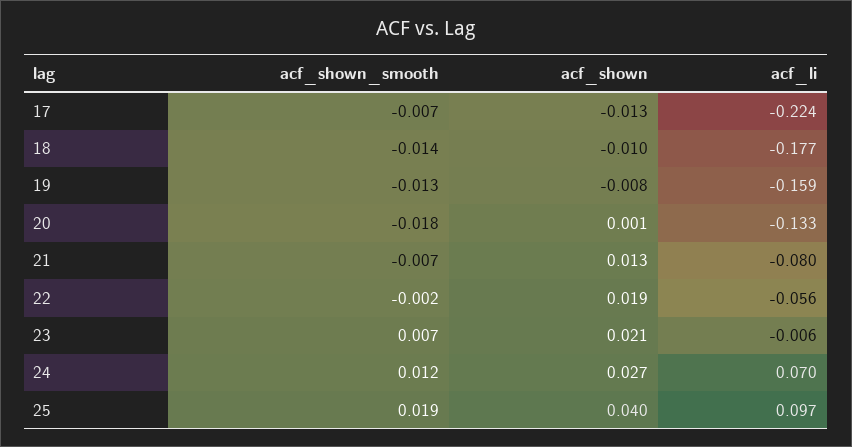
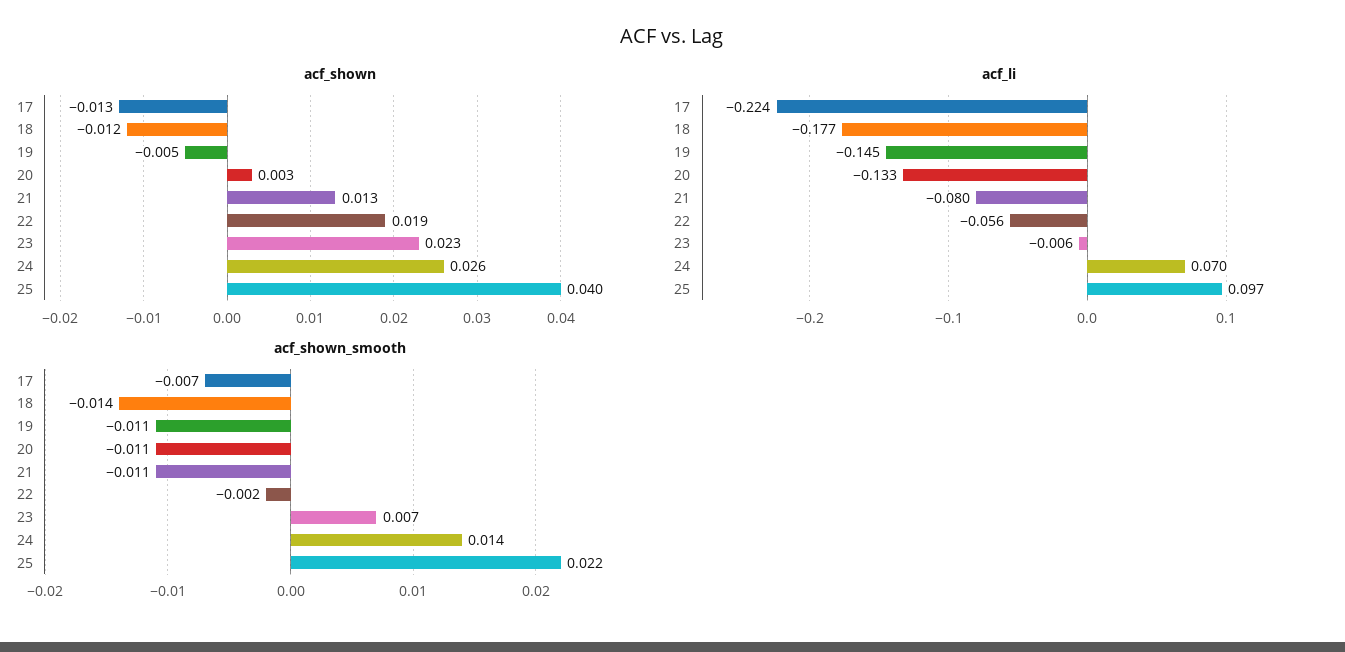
acf_shown, 18: -0.01 -> -0.012
acf_shown_smooth, 19: -0.013 -> -0.011
acf_shown, 19: -0.008 -> -0.005
acf_li, 19: -0.159 -> -0.145
acf_shown_smooth, 20: -0.018 -> -0.011
acf_shown, 20: 0.001 -> 0.003
acf_shown_smooth, 21: -0.007 -> -0.011
acf_shown, 23: 0.021 -> 0.023
acf_shown_smooth, 24: 0.012 -> 0.014
acf_shown, 24: 0.027 -> 0.026
acf_shown_smooth, 25: 0.019 -> 0.022

